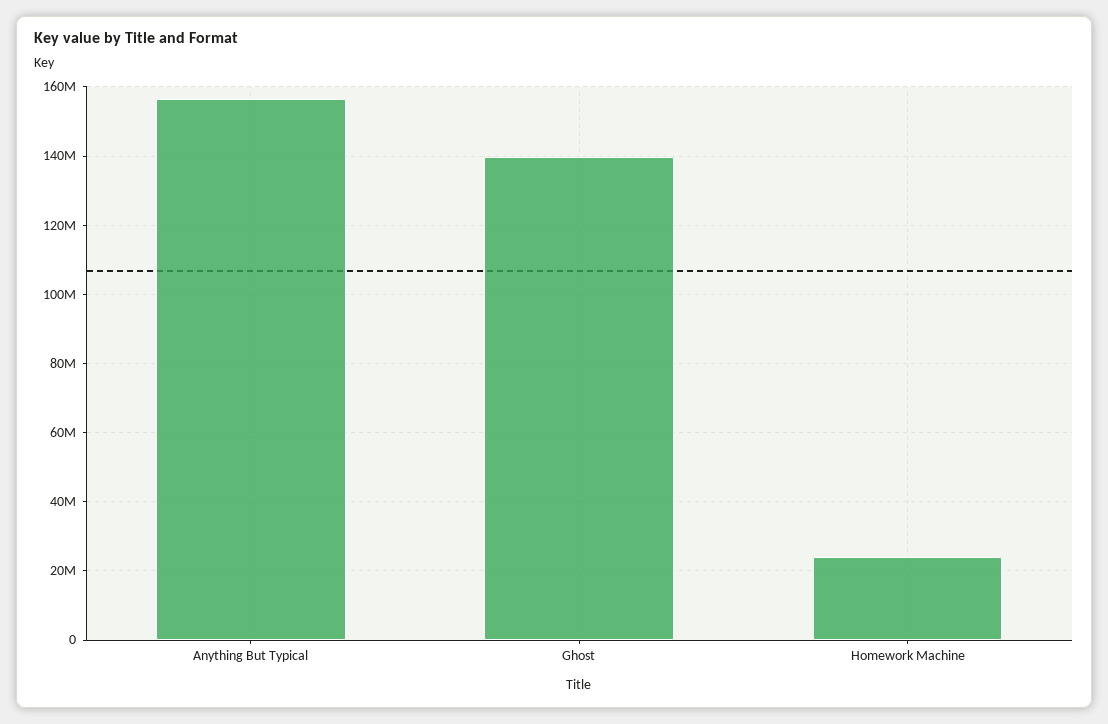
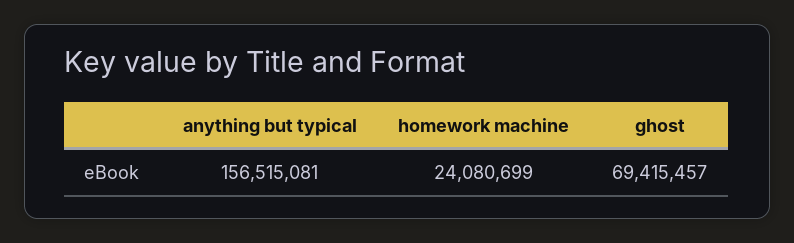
Ghost: 140000000 -> 69415457

